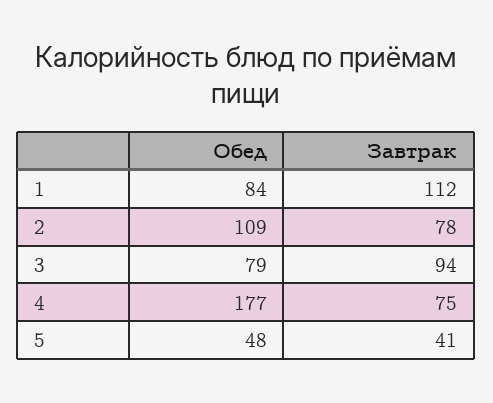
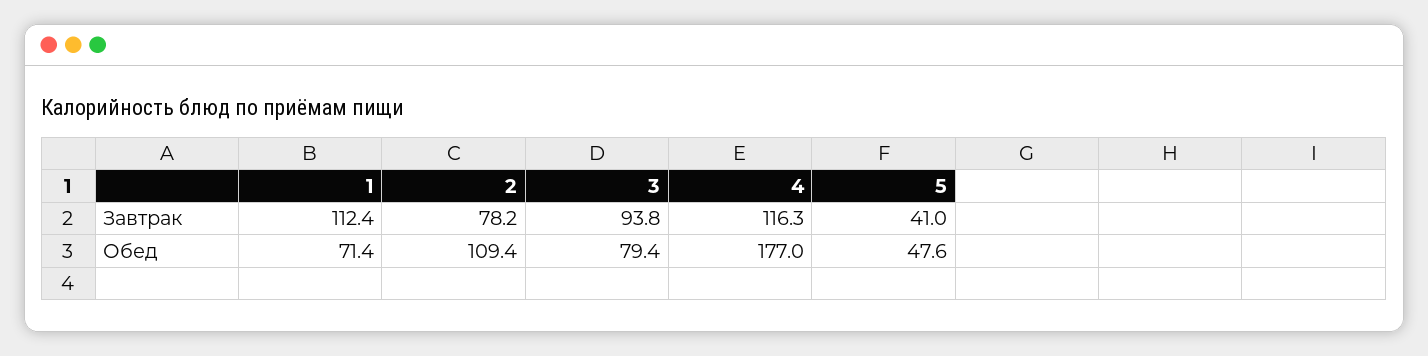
Обед, 1: 84 -> 71.4
Завтрак, 4: 75 -> 116.3

